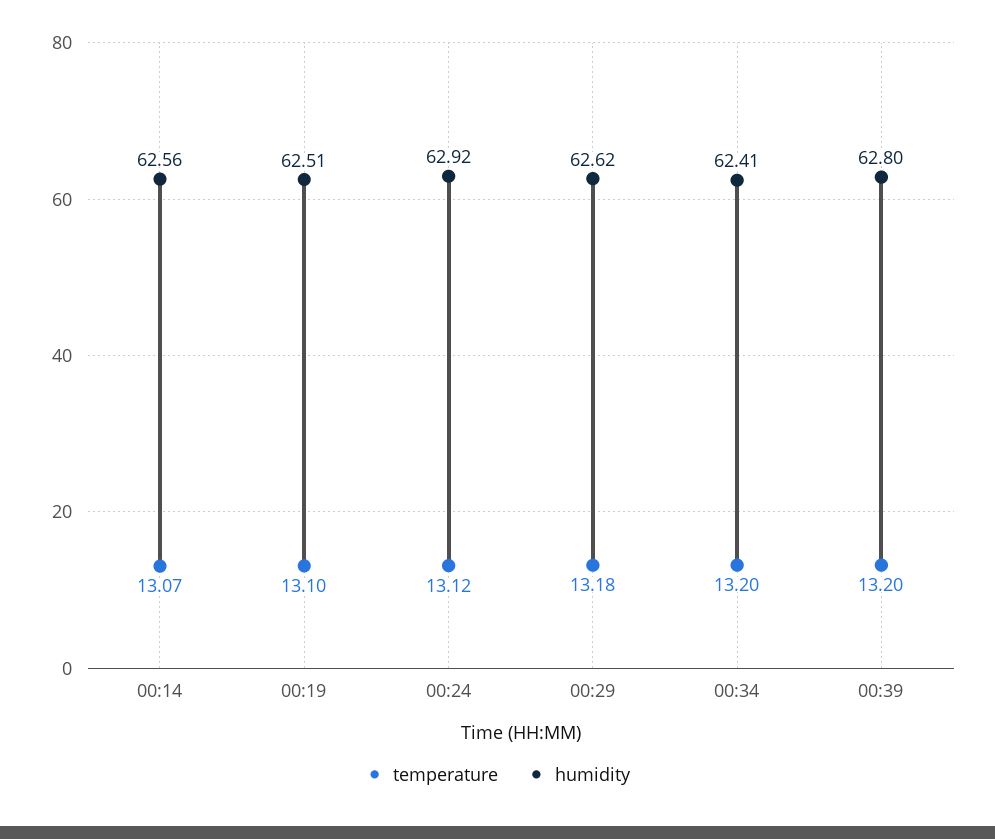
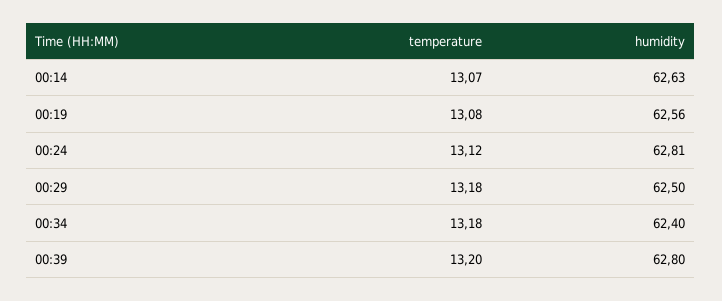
humidity, 00:14: 62.56 -> 62.63
temperature, 00:19: 13.1 -> 13.08
humidity, 00:19: 62.51 -> 62.56
humidity, 00:24: 62.92 -> 62.81
humidity, 00:29: 62.62 -> 62.5
temperature, 00:34: 13.2 -> 13.18
humidity, 00:34: 62.41 -> 62.4

